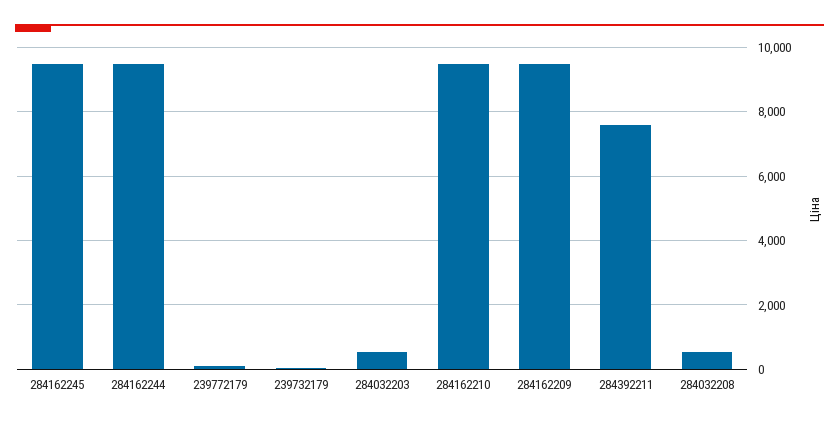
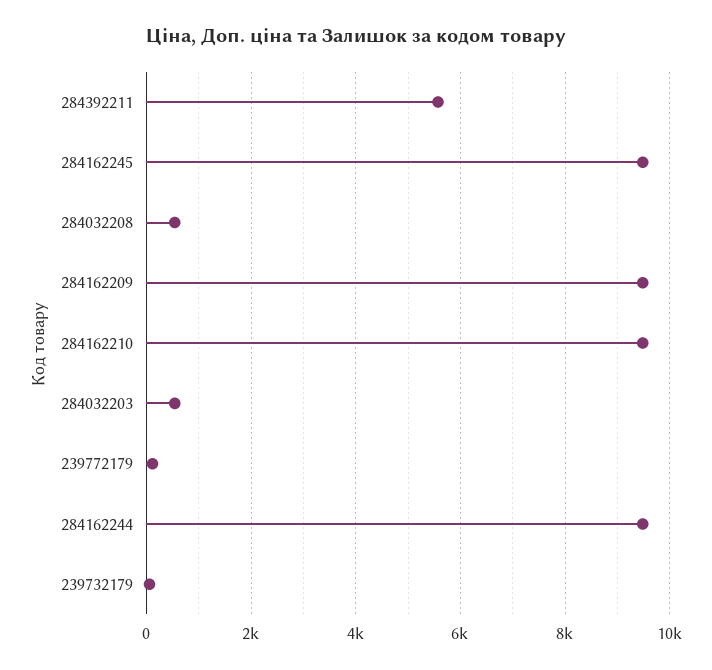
284392211: 7600 -> 5600

